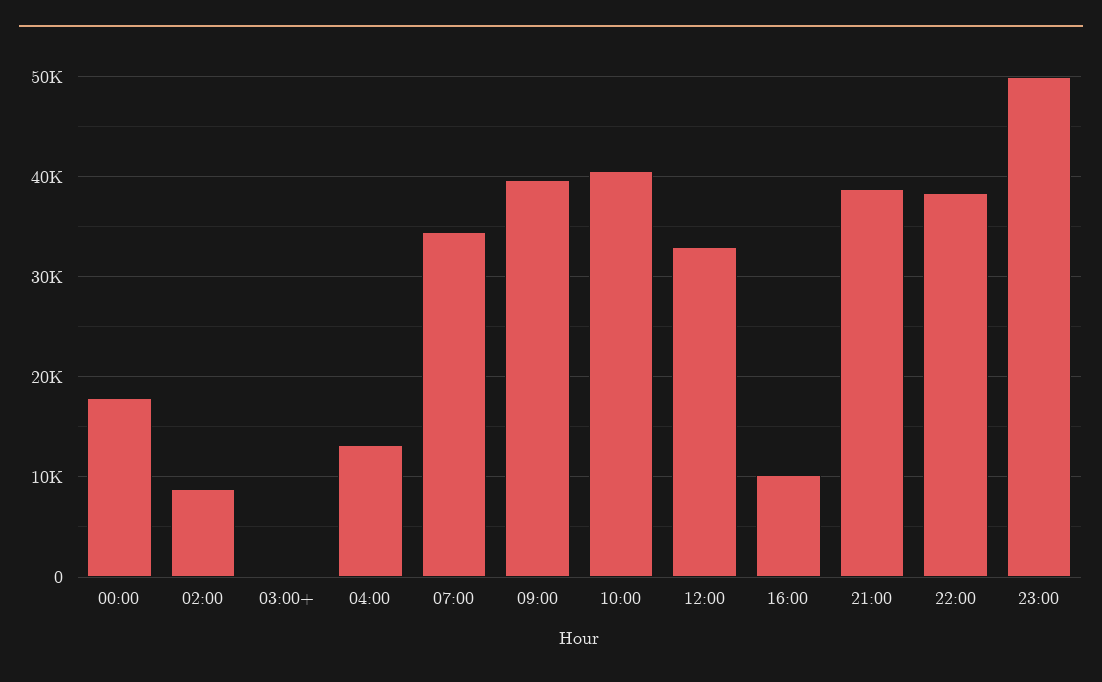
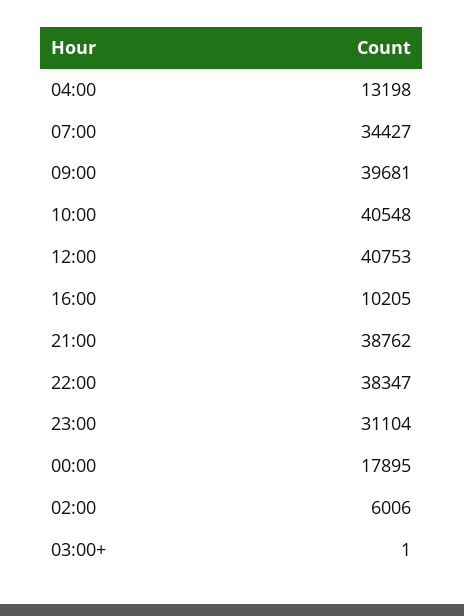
02:00: 9000 -> 6006
12:00: 33000 -> 40753
23:00: 50000 -> 31104

